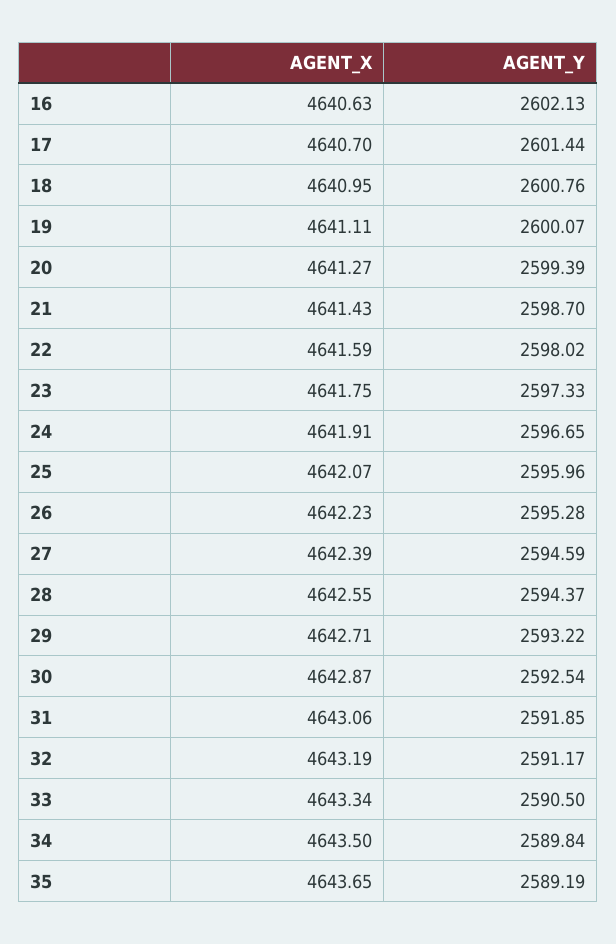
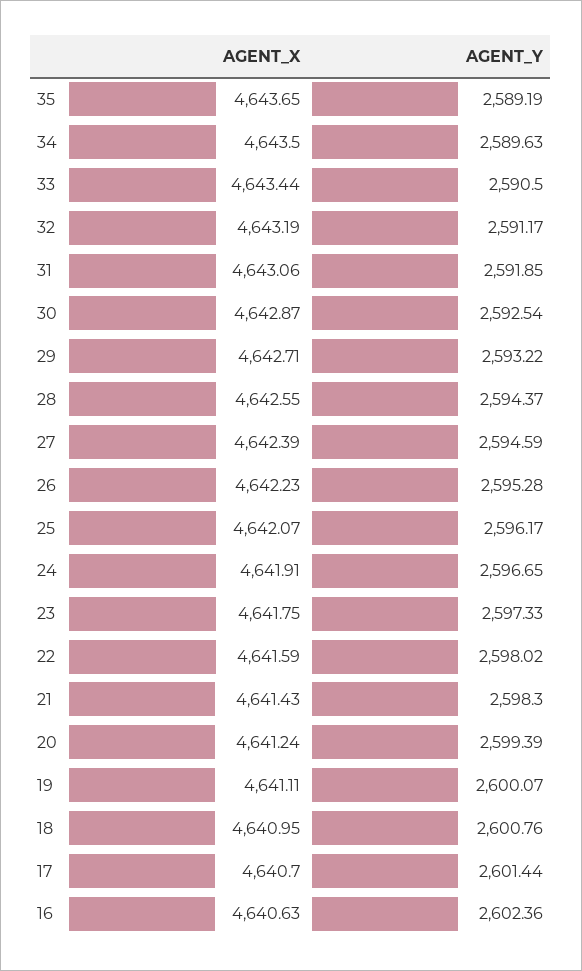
AGENT_Y, 16: 2602.13 -> 2602.36
AGENT_X, 20: 4641.27 -> 4641.24
AGENT_Y, 21: 2598.7 -> 2598.3
AGENT_Y, 25: 2595.96 -> 2596.17
AGENT_X, 33: 4643.34 -> 4643.44
AGENT_Y, 34: 2589.84 -> 2589.63

